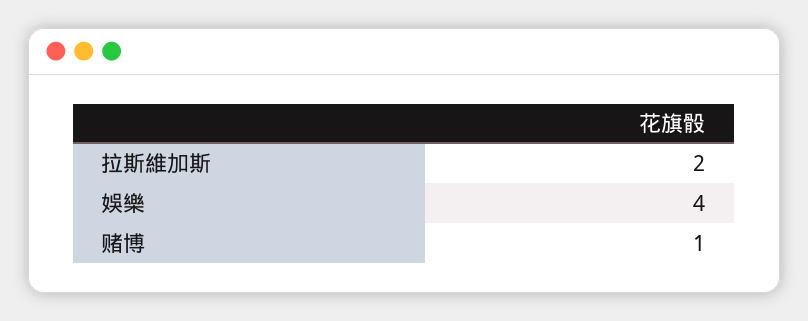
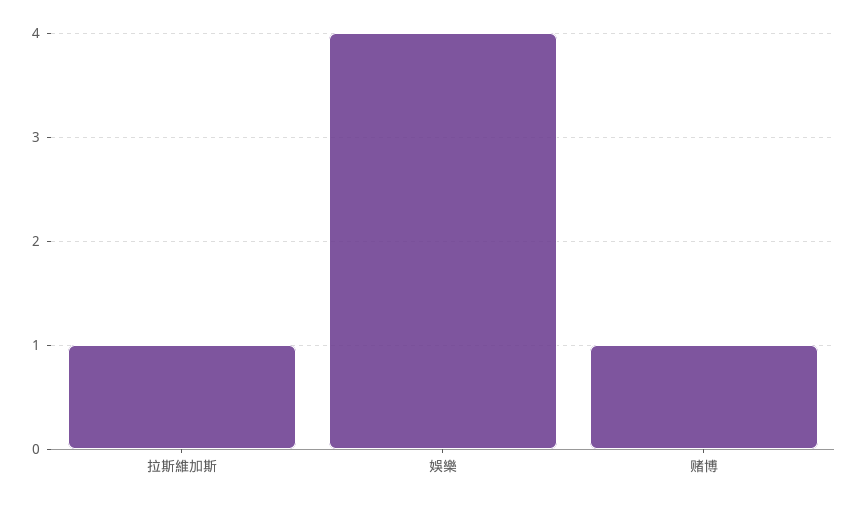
拉斯維加斯: 2 -> 1

